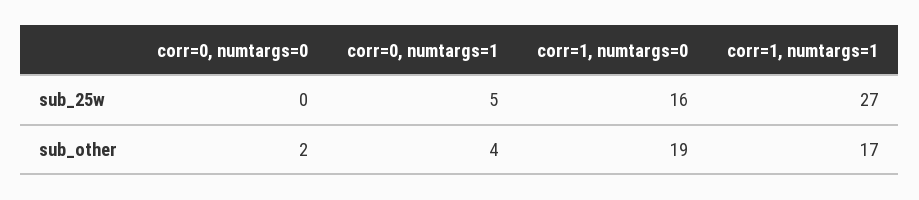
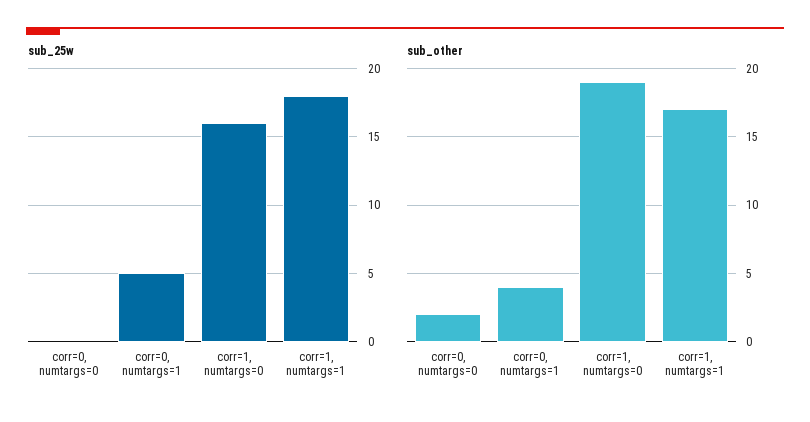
sub_25w, corr=1, numtargs=1: 27 -> 18

